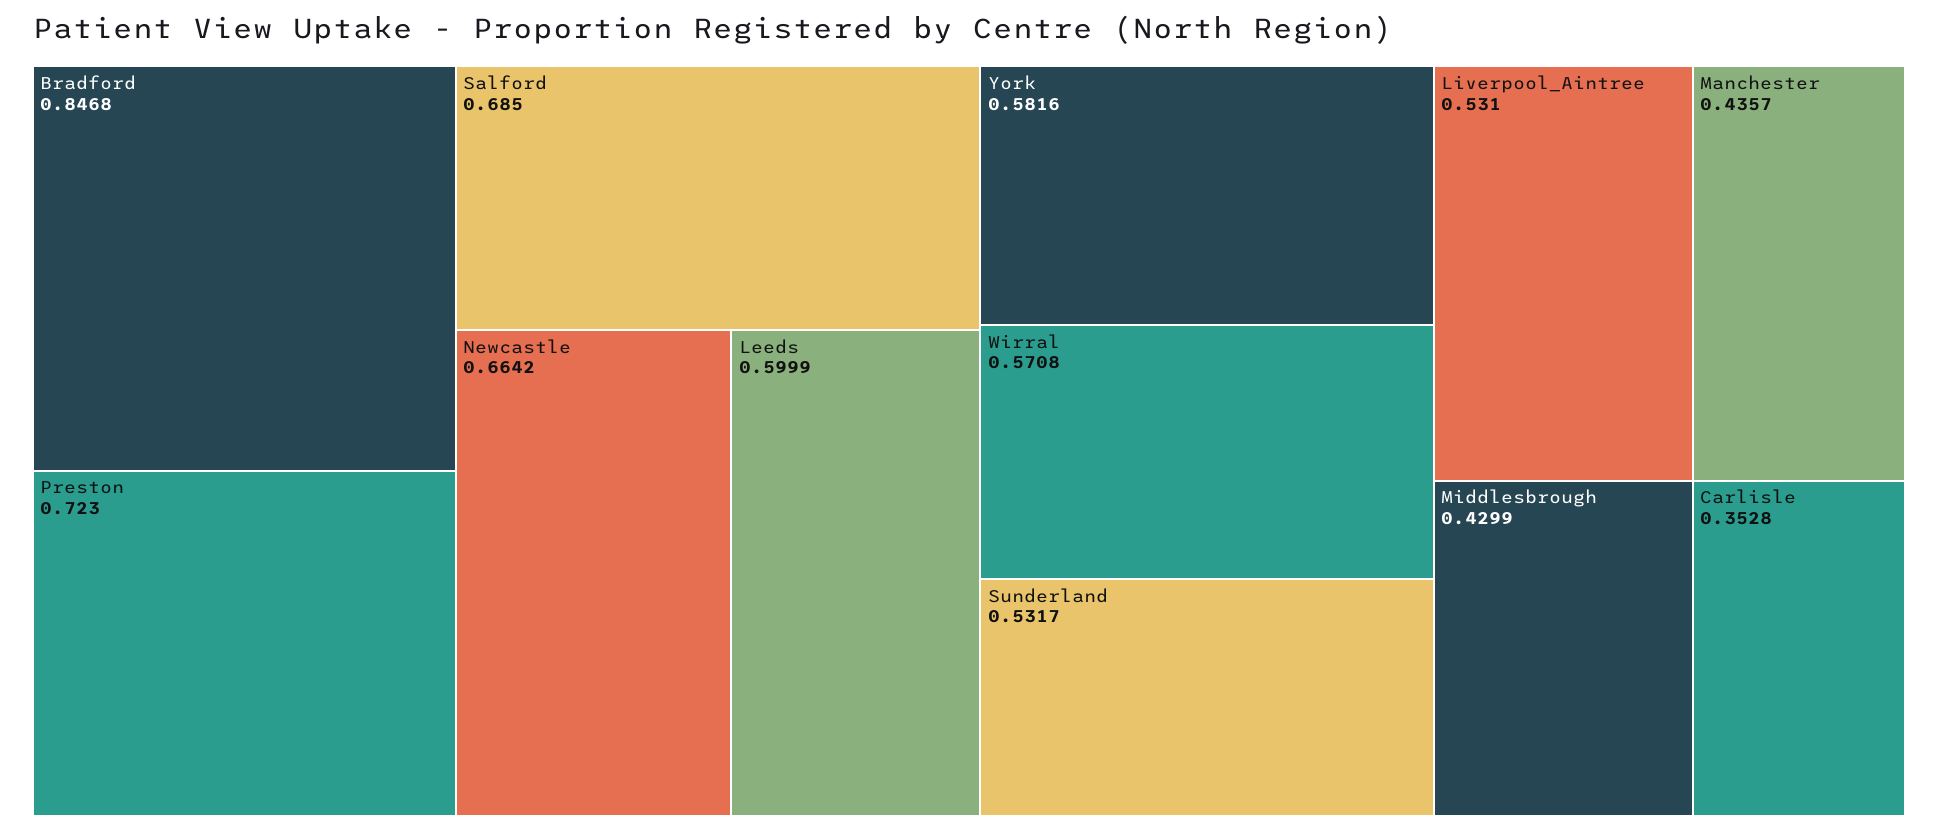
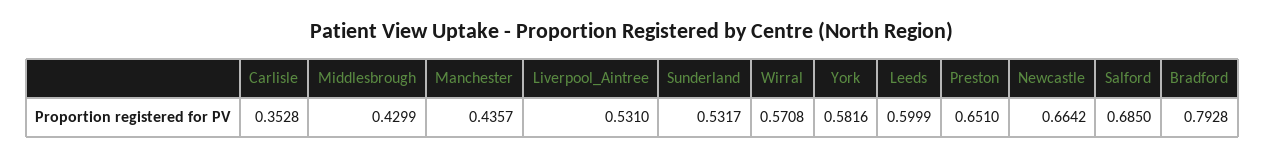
Bradford: 0.8468 -> 0.7928
Preston: 0.723 -> 0.651

